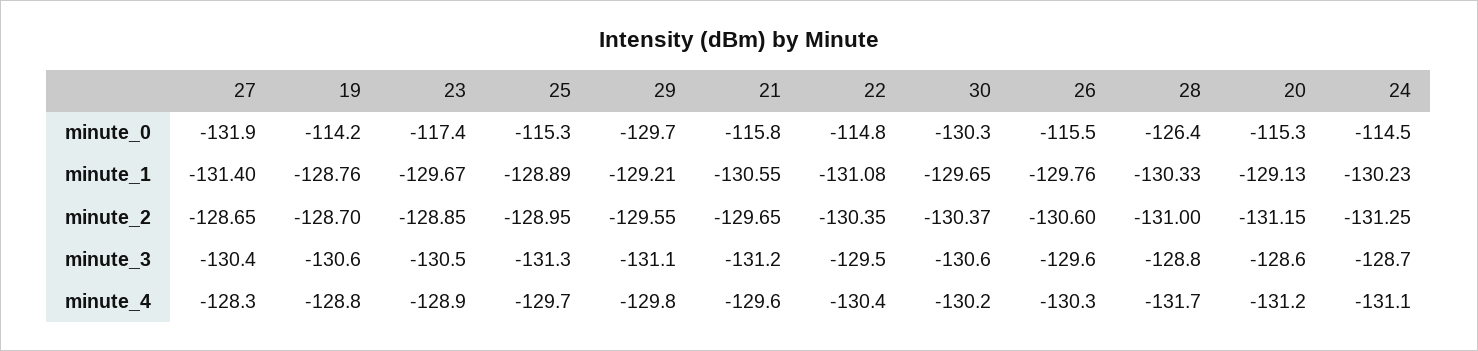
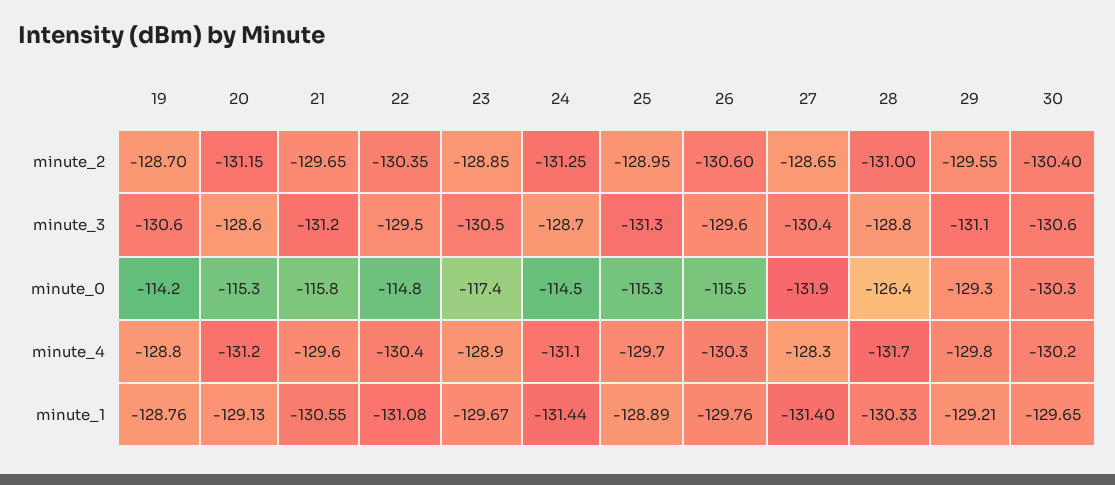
29, minute_0: -129.7 -> -129.3
24, minute_1: -130.23 -> -131.44
30, minute_2: -130.37 -> -130.4

